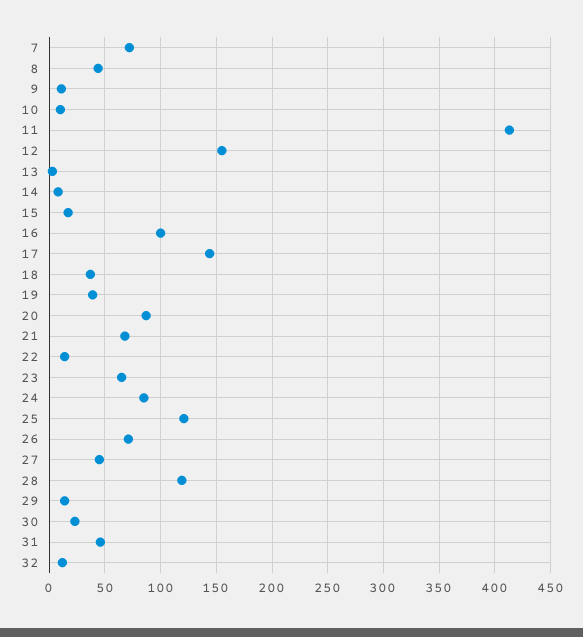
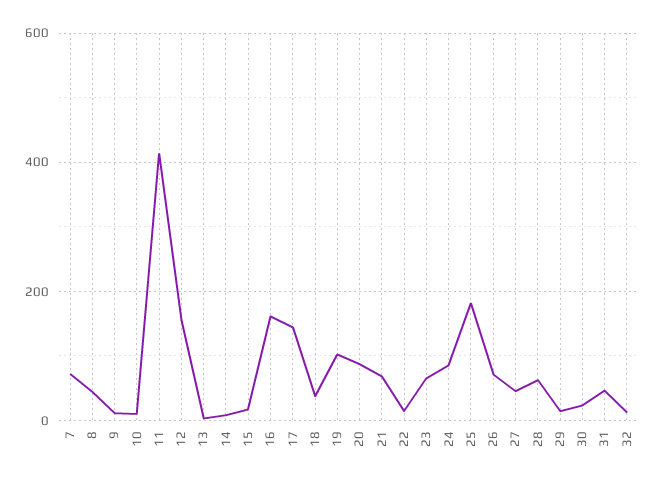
16: 100 -> 160
19: 40 -> 100
25: 120 -> 180
28: 120 -> 60

